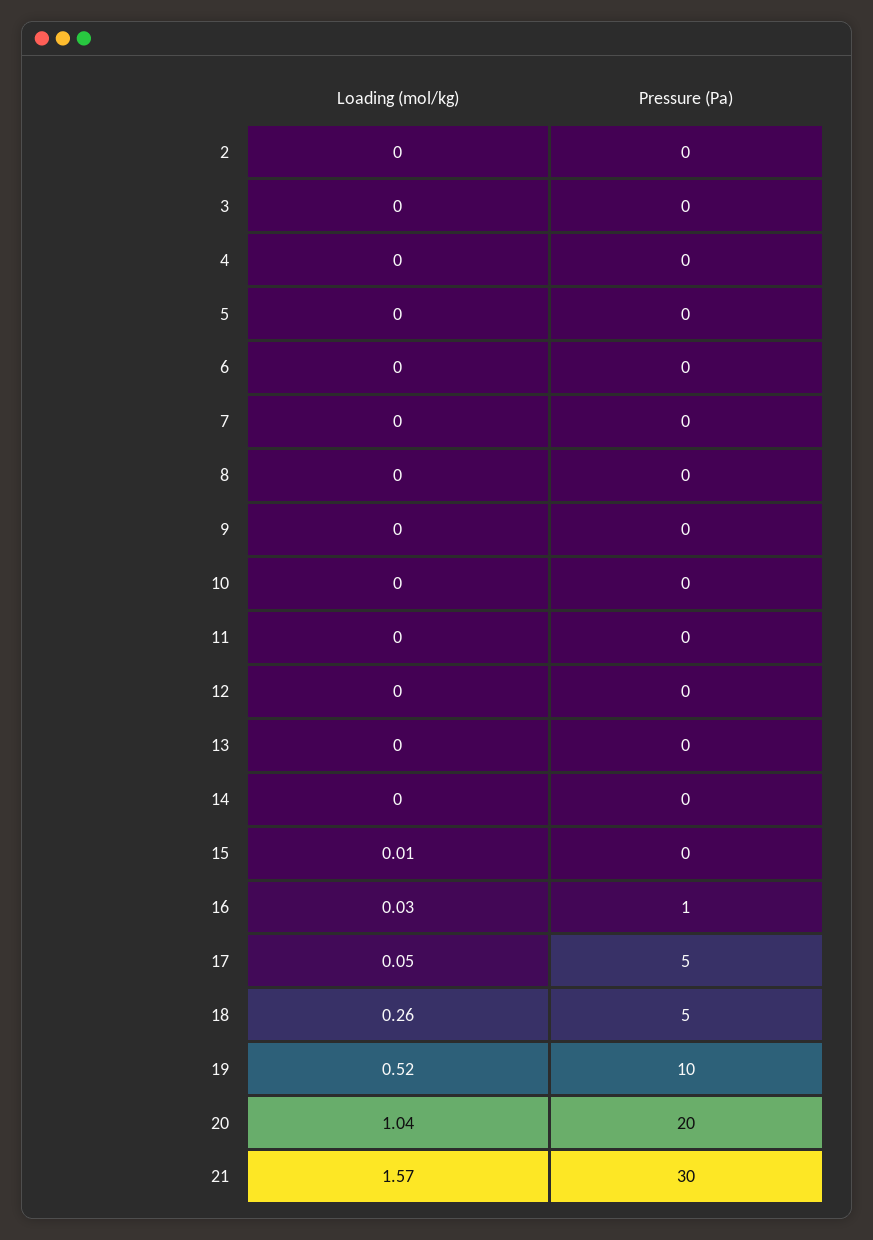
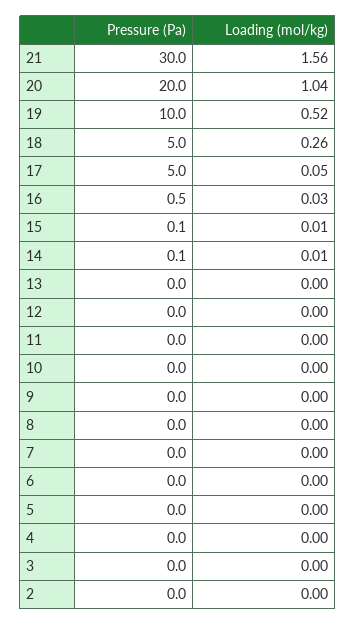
Loading (mol/kg), 14: 0 -> 0.01
Loading (mol/kg), 21: 1.57 -> 1.56

